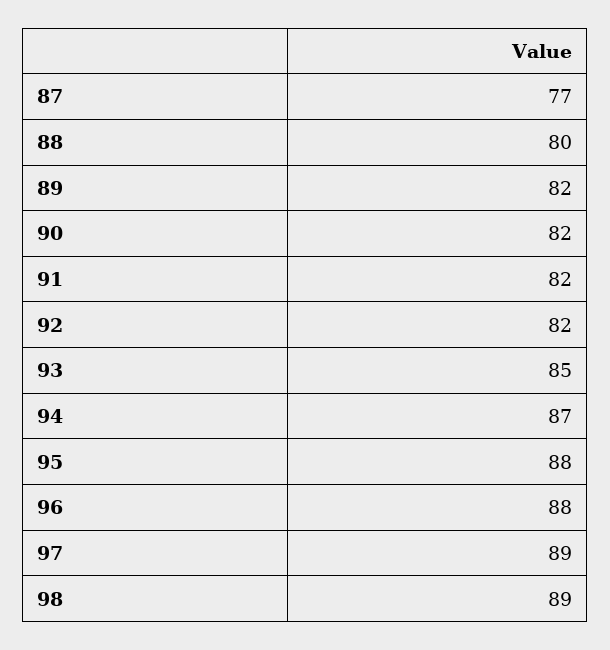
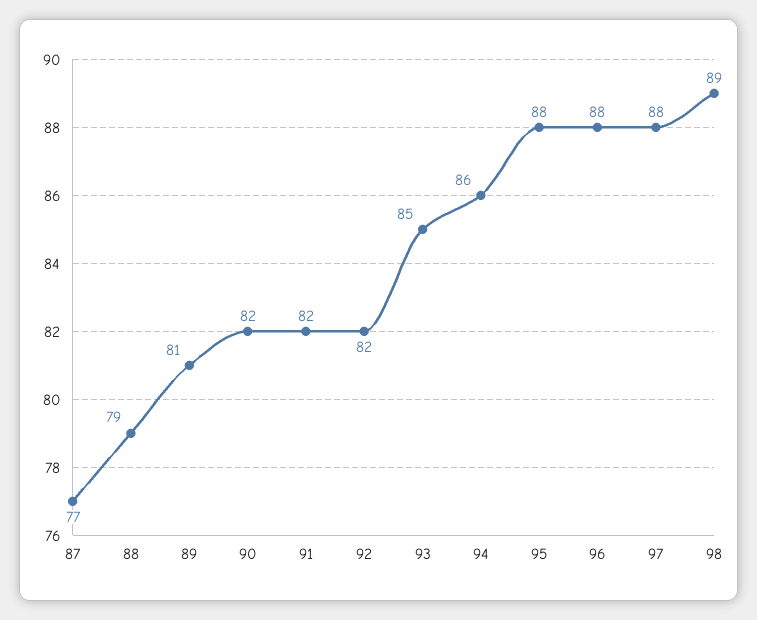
88: 80 -> 79
89: 82 -> 81
94: 87 -> 86
97: 89 -> 88

